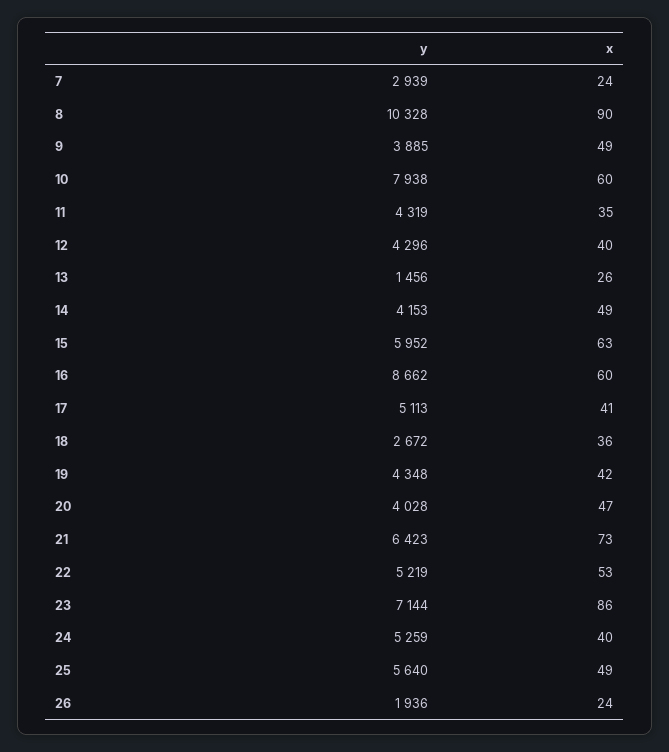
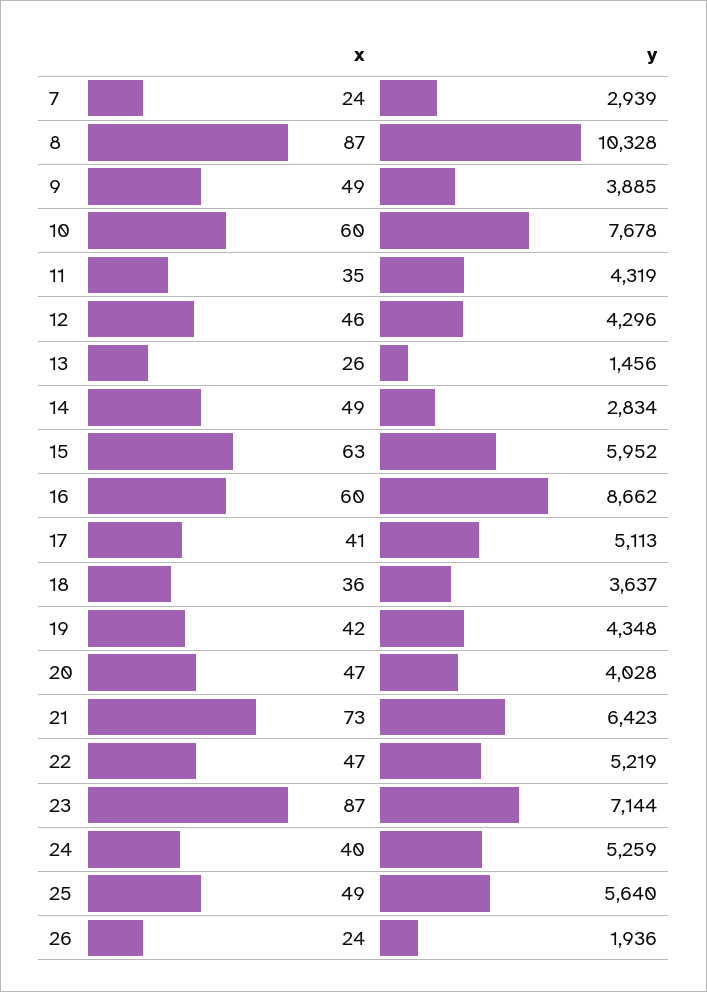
x, 8: 90 -> 87
y, 10: 7938 -> 7678
x, 12: 40 -> 46
y, 14: 4153 -> 2834
y, 18: 2672 -> 3637
x, 22: 53 -> 47
x, 23: 86 -> 87

